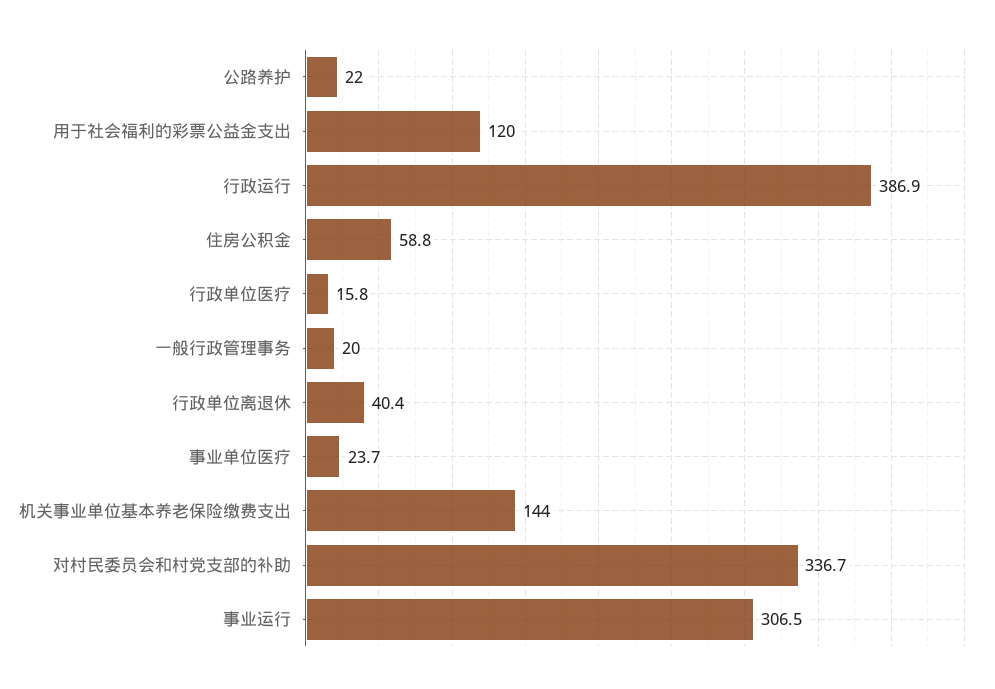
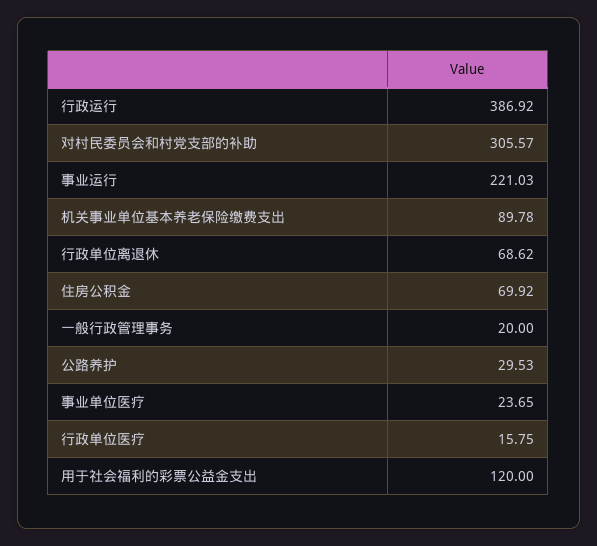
公路养护: 22 -> 29.53
住房公积金: 58.8 -> 69.92
行政单位离退休: 40.4 -> 68.62
机关事业单位基本养老保险缴费支出: 144 -> 89.78
对村民委员会和村党支部的补助: 336.7 -> 305.57
事业运行: 306.5 -> 221.03

